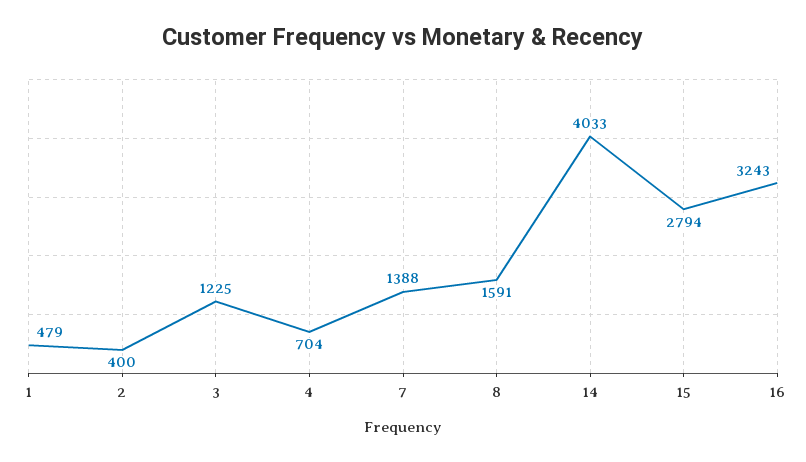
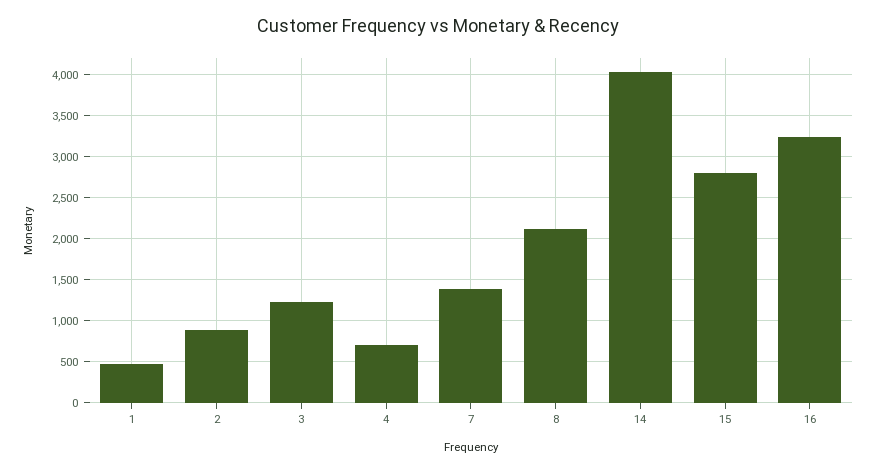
2: 400 -> 900
8: 1591 -> 2100

